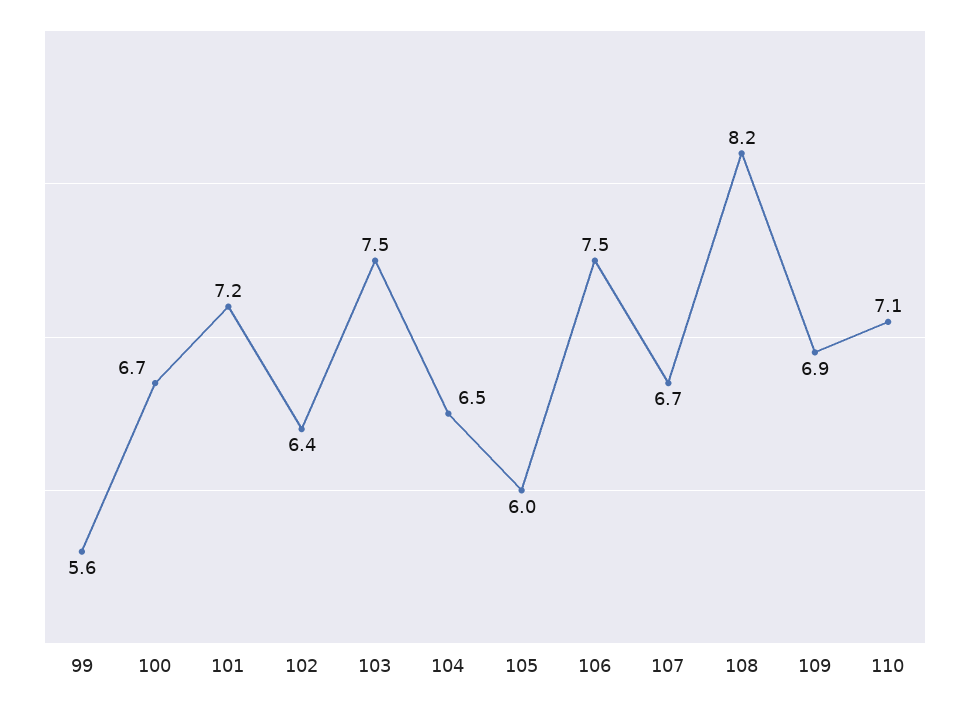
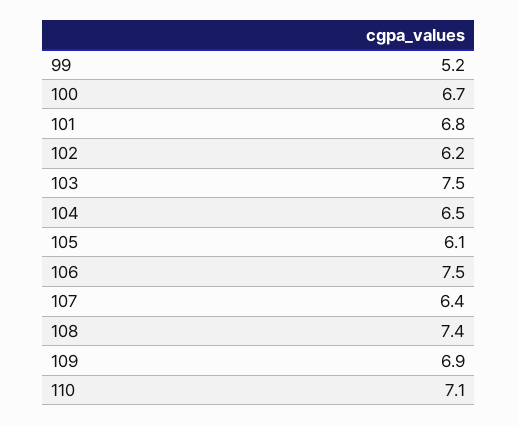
99: 5.6 -> 5.2
101: 7.2 -> 6.8
102: 6.4 -> 6.2
105: 6 -> 6.1
107: 6.7 -> 6.4
108: 8.2 -> 7.4

